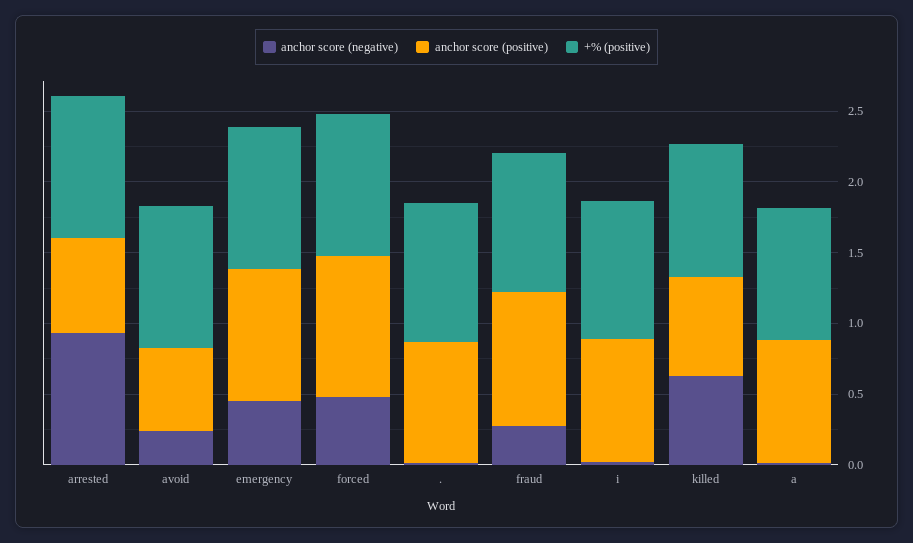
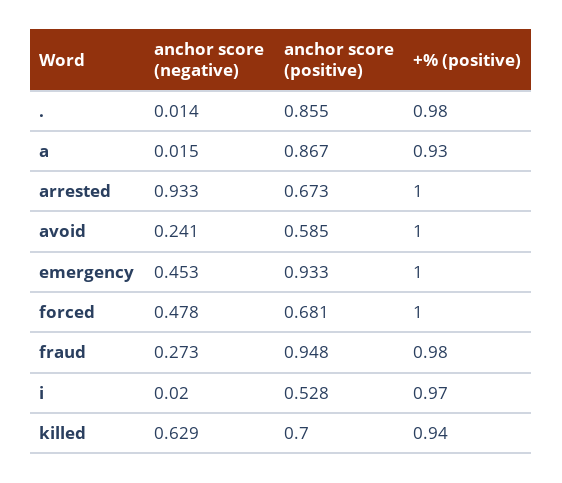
anchor score (positive), forced: 1 -> 0.681
anchor score (positive), i: 0.9 -> 0.528

